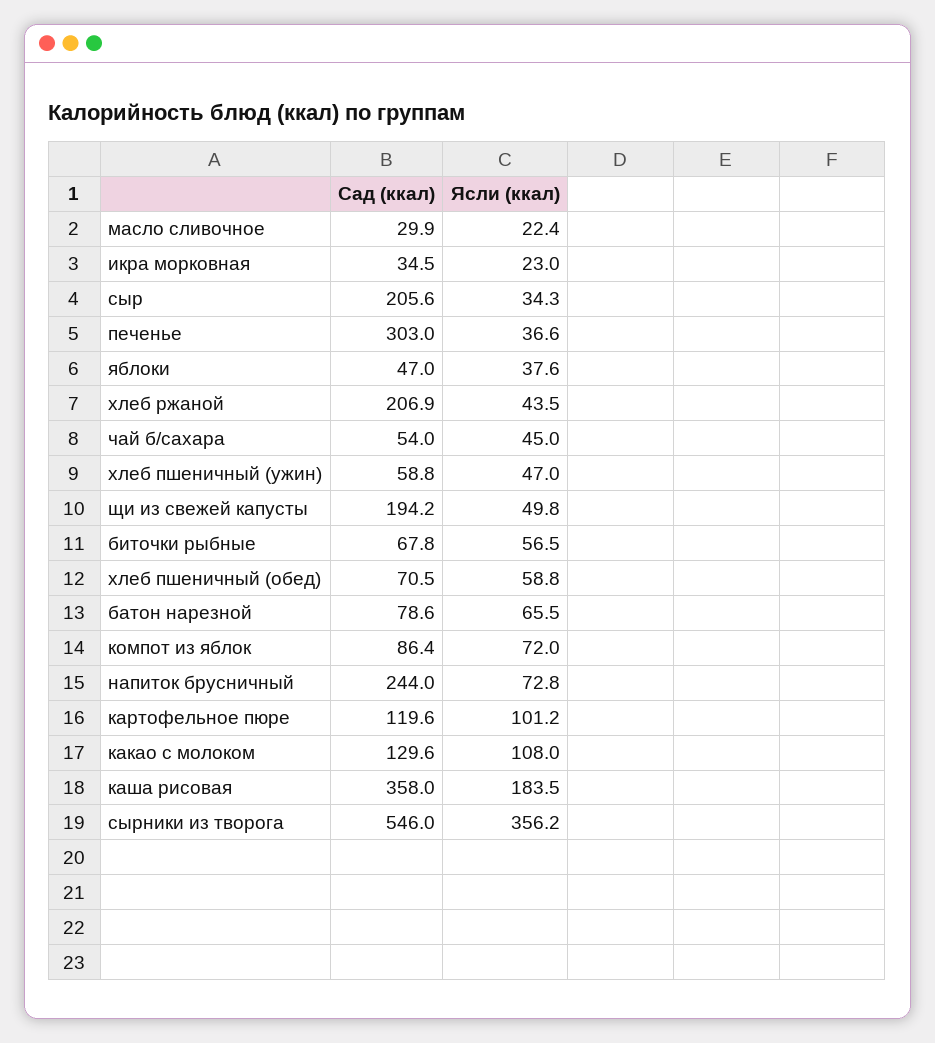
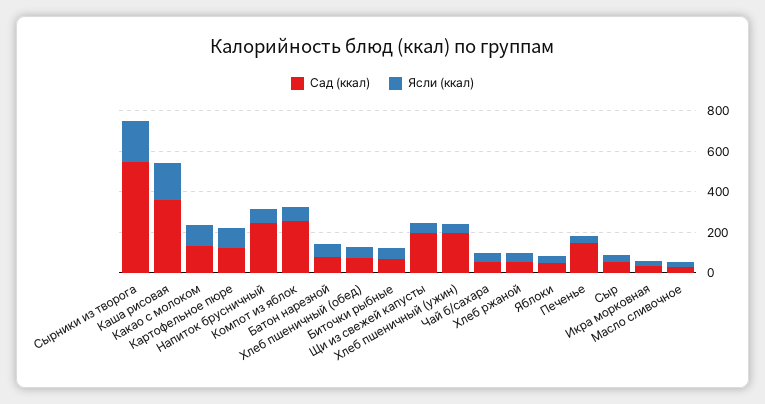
Сад (ккал), сыр: 205.6 -> 50
Сад (ккал), печенье: 303 -> 150
Сад (ккал), хлеб ржаной: 206.9 -> 50
Сад (ккал), хлеб пшеничный (ужин): 58.8 -> 200
Сад (ккал), компот из яблок: 86.4 -> 250
Ясли (ккал), сырники из творога: 356.2 -> 200

